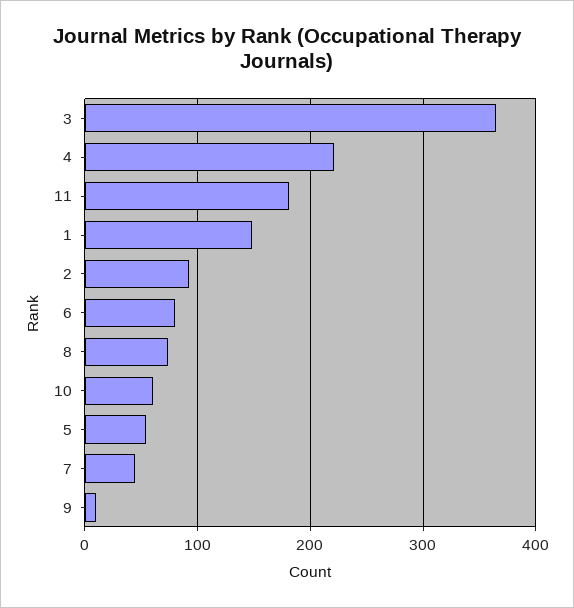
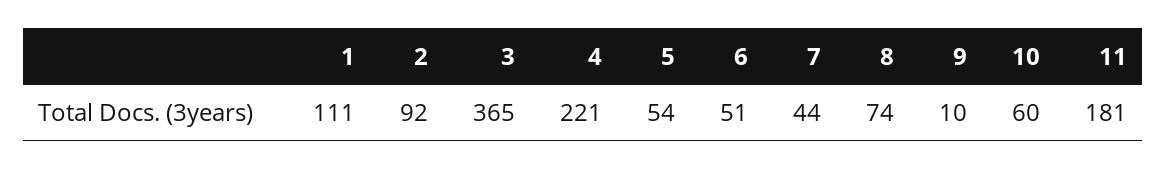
1: 150 -> 111
6: 80 -> 51

